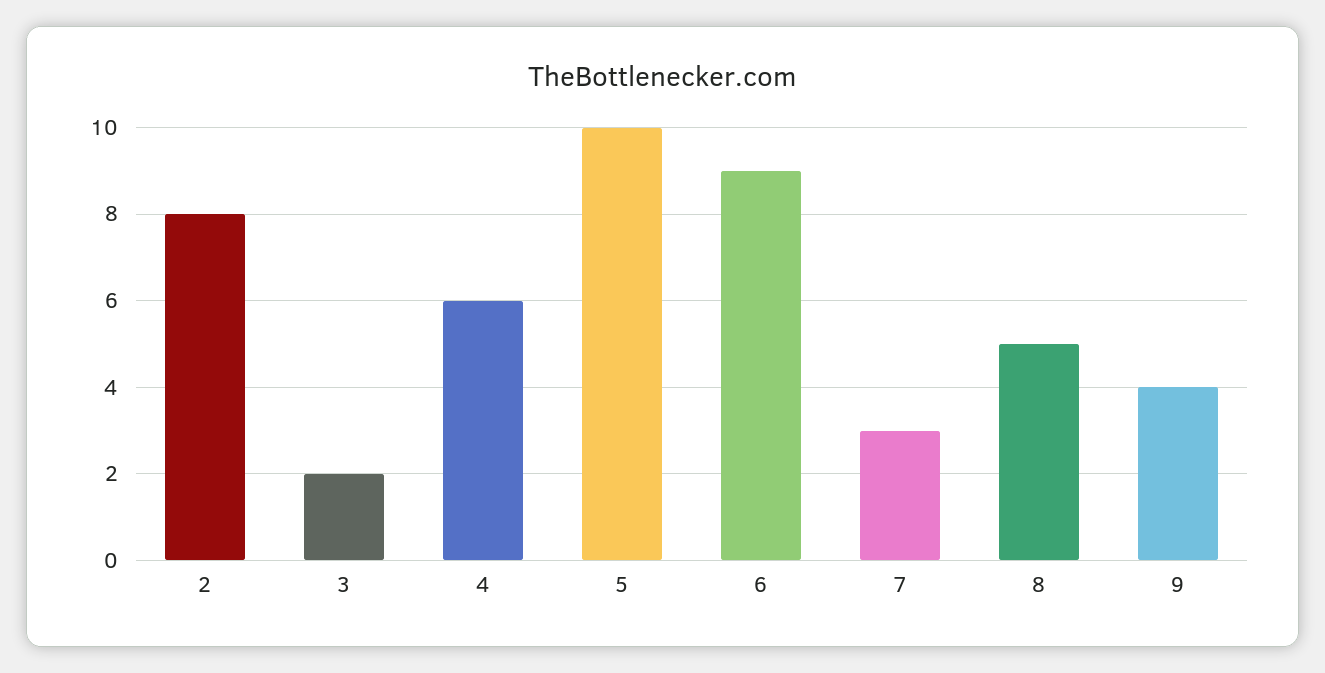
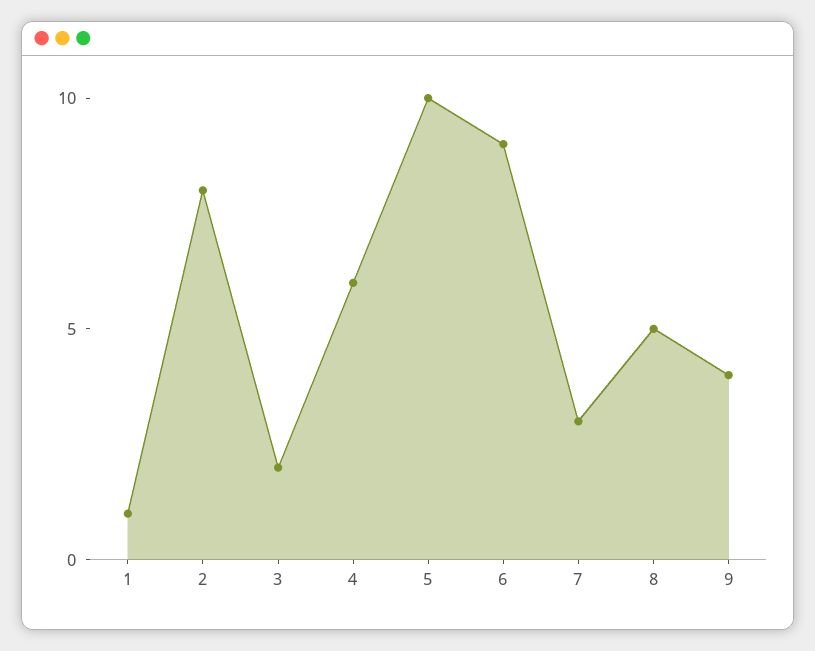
1: none -> 1

